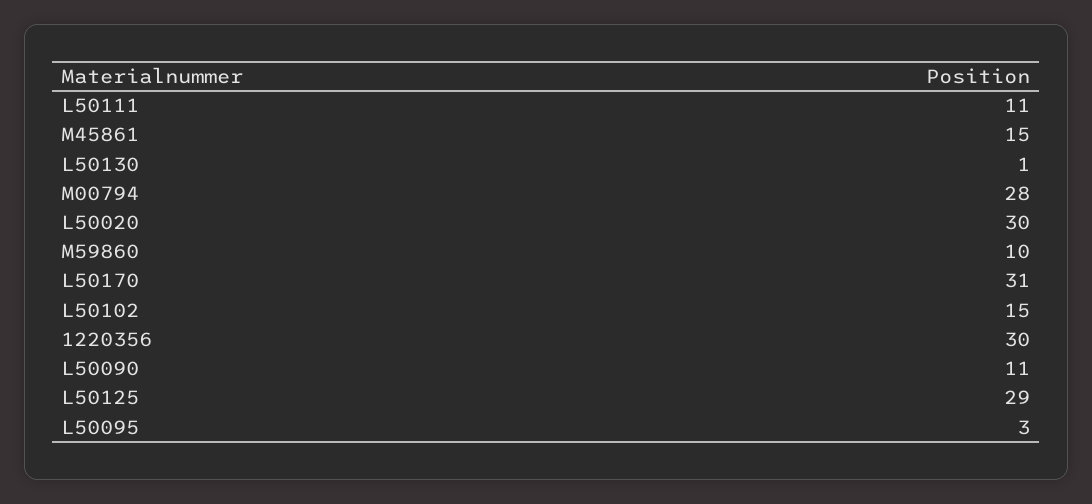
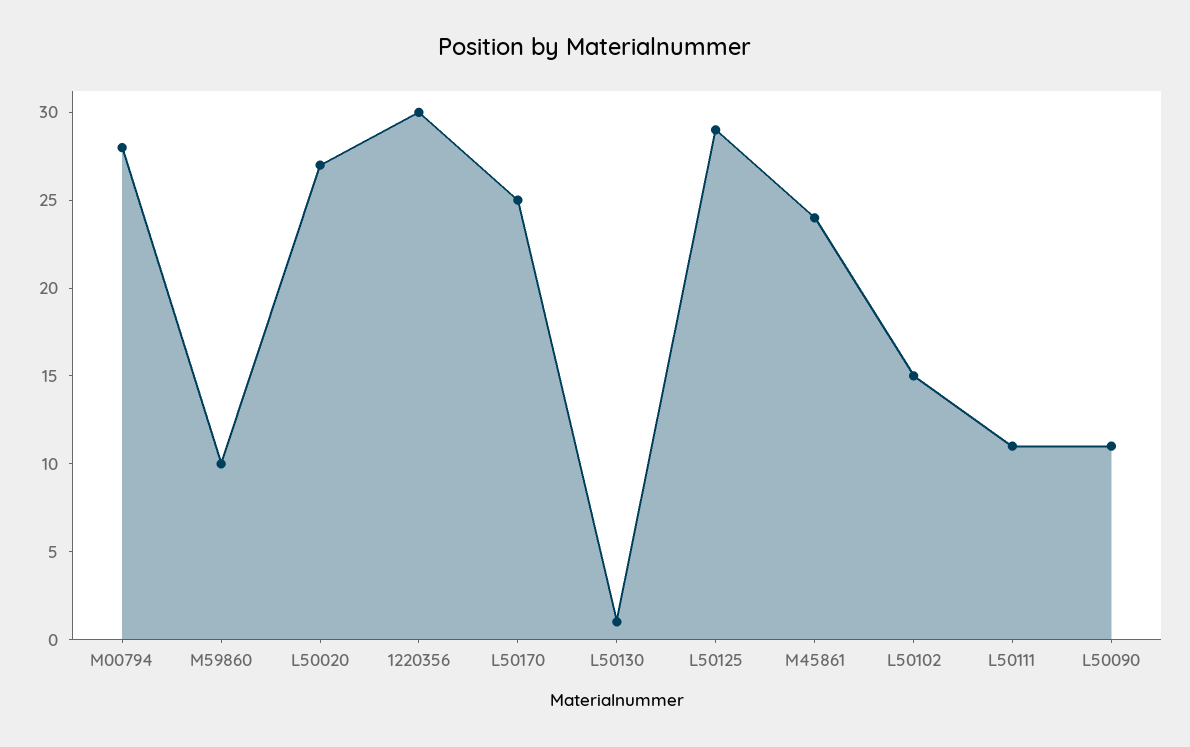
M45861: 15 -> 24
L50020: 30 -> 27
L50170: 31 -> 25
L50095: 3 -> none

